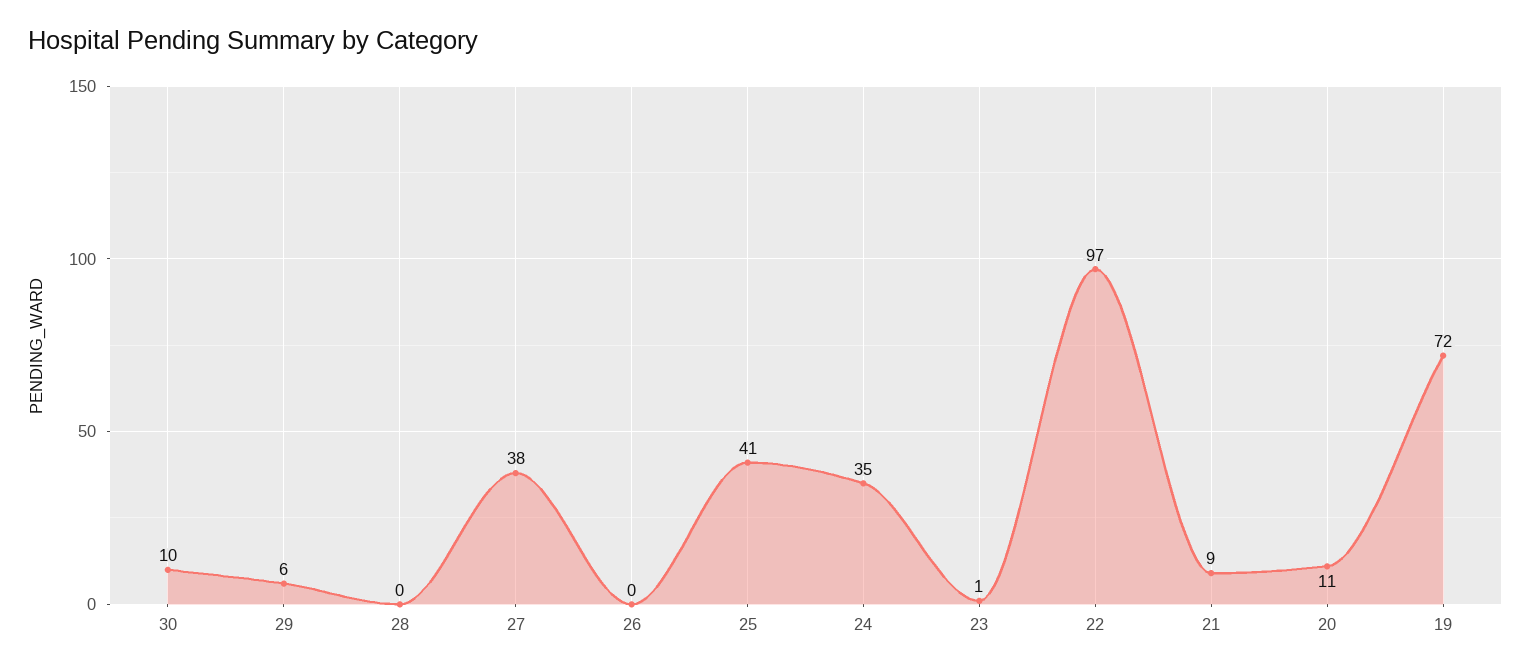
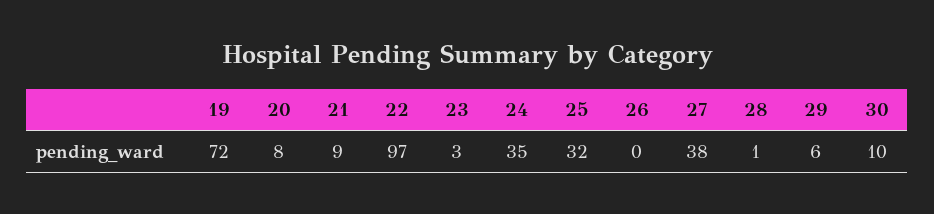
28: 0 -> 1
25: 41 -> 32
23: 1 -> 3
20: 11 -> 8

